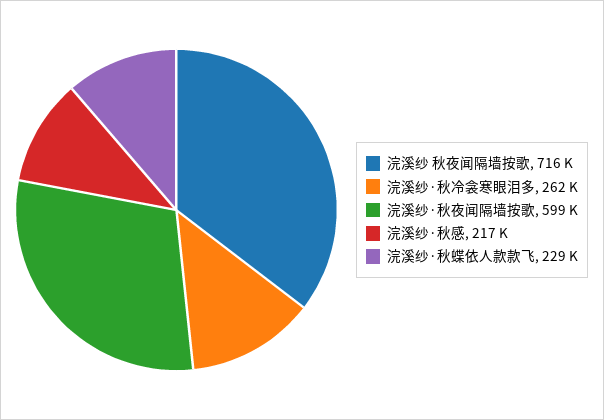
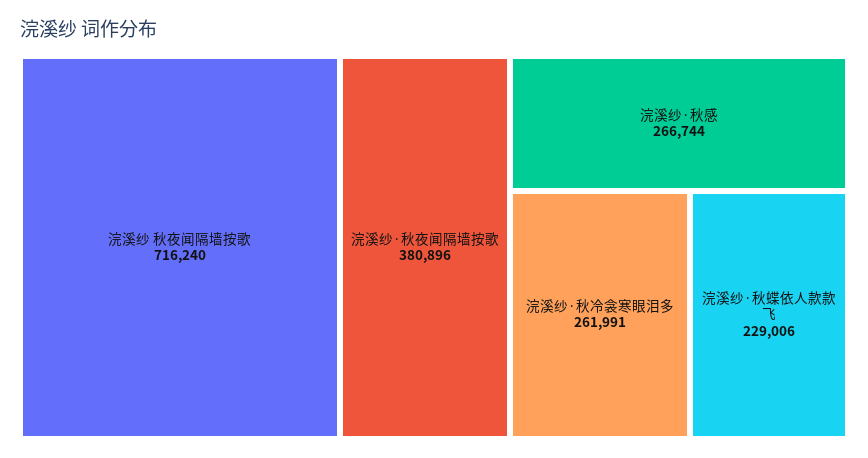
浣溪纱·秋夜闻隔墙按歌: 599000 -> 380896
浣溪纱·秋感: 217000 -> 266744

